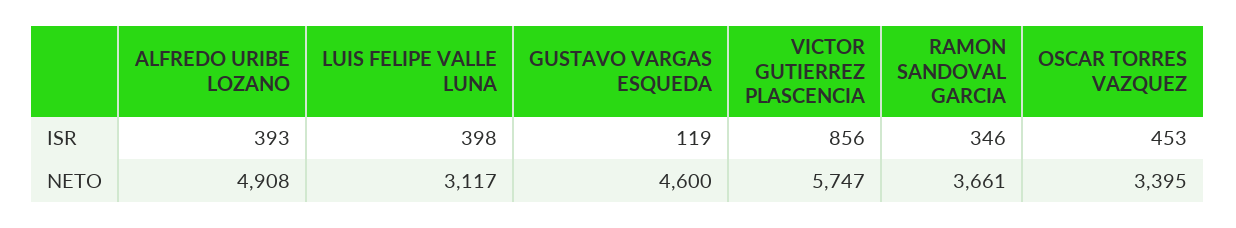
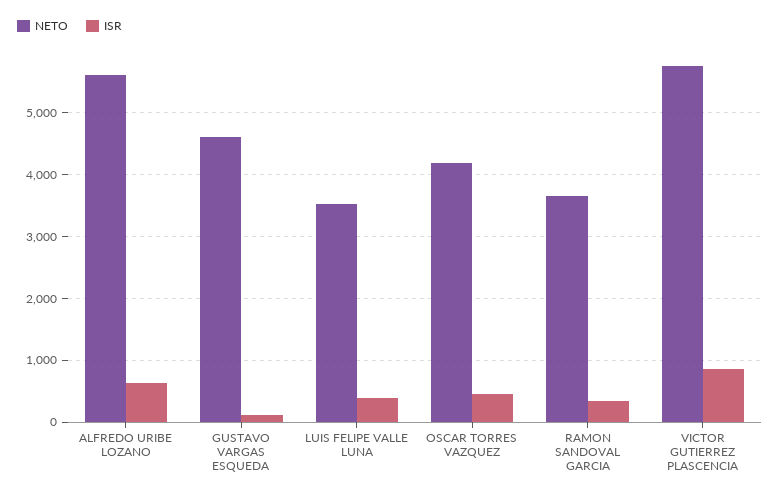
ISR, ALFREDO URIBE LOZANO: 393 -> 600
NETO, ALFREDO URIBE LOZANO: 4908 -> 5600
NETO, LUIS FELIPE VALLE LUNA: 3117 -> 3500
NETO, OSCAR TORRES VAZQUEZ: 3395 -> 4200

